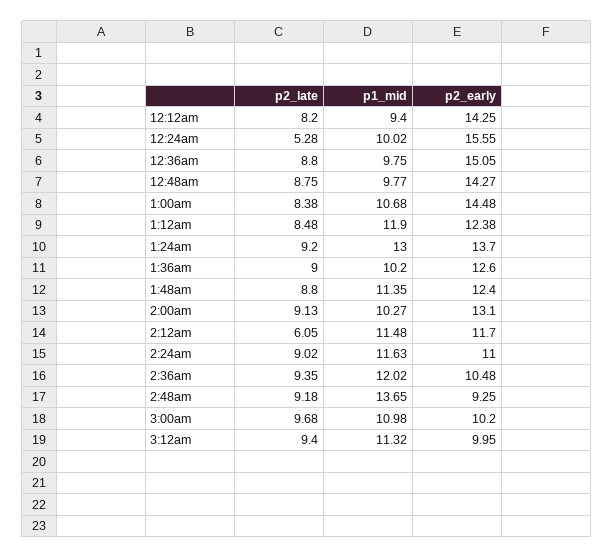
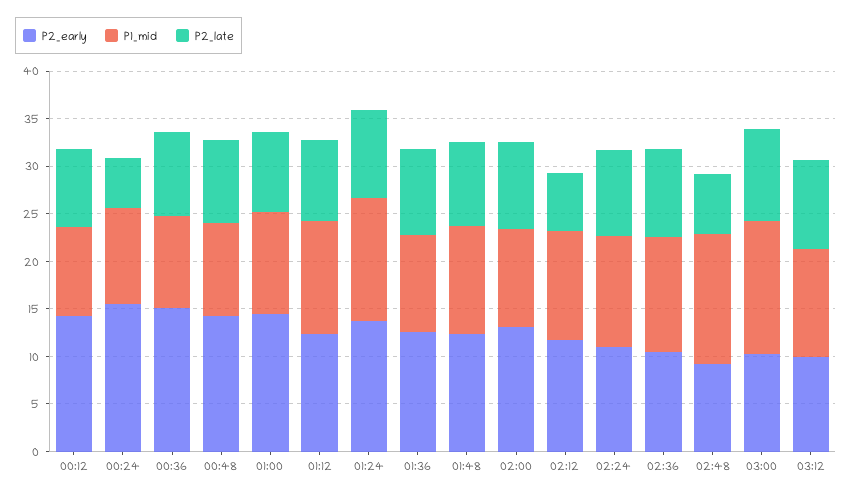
p2_late, 2:48am: 9.18 -> 6
p1_mid, 3:00am: 10.98 -> 14

